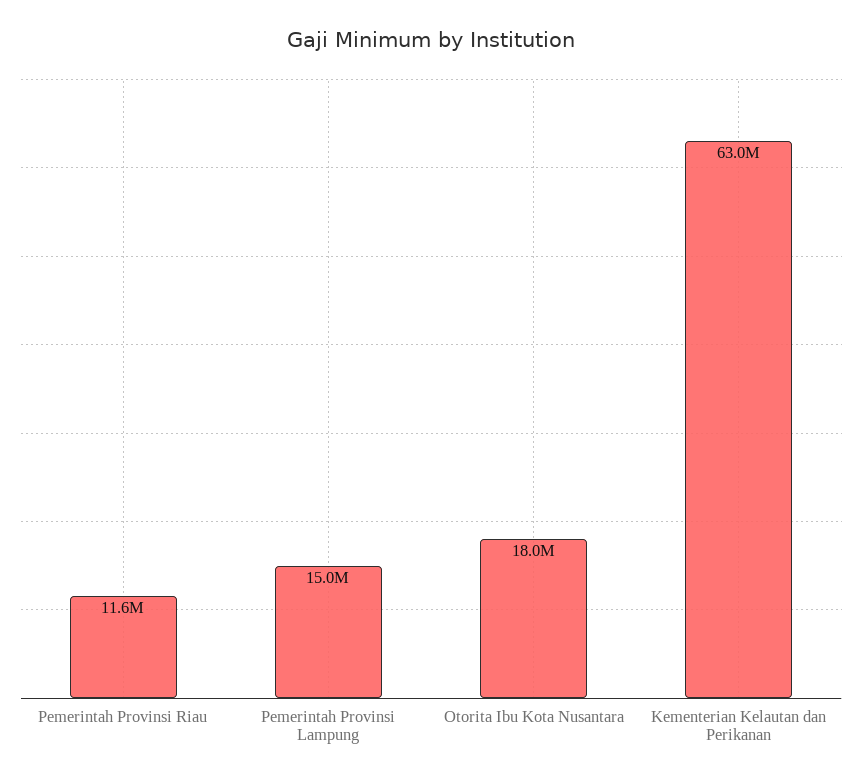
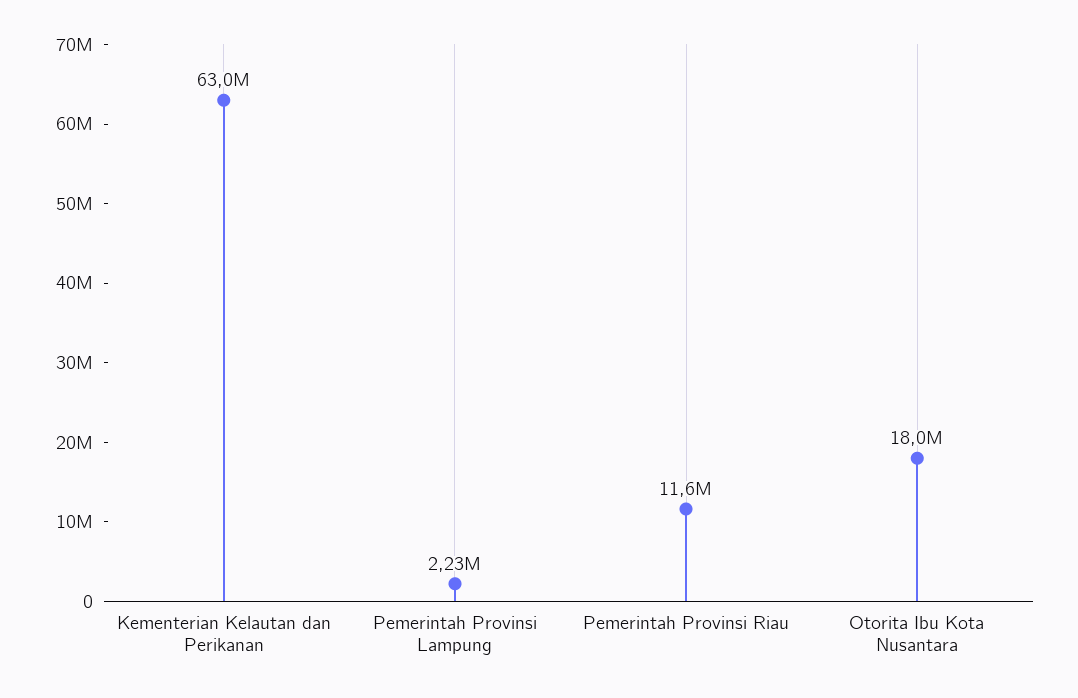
Pemerintah Provinsi Lampung: 15000000 -> 2230000

